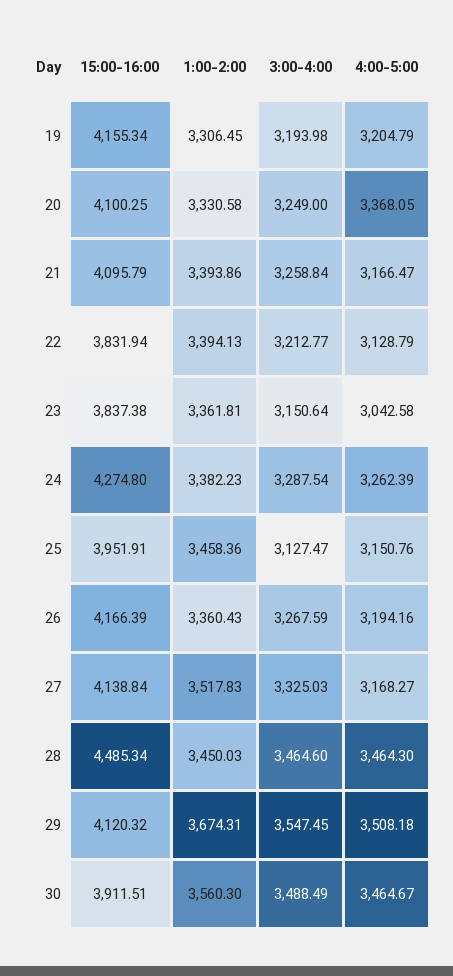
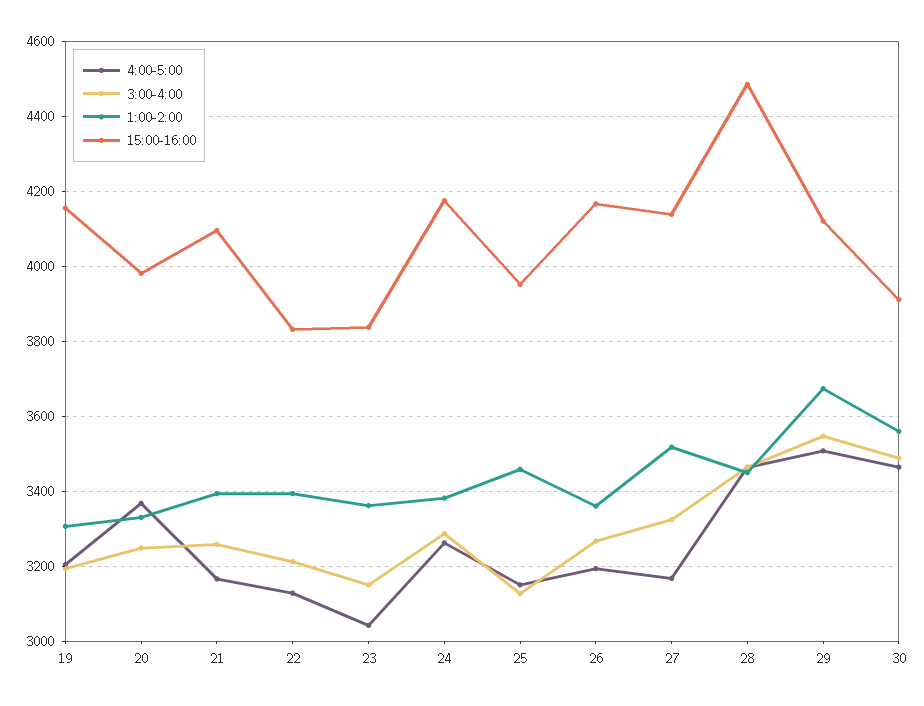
15:00-16:00, 20: 4100.25 -> 3980
15:00-16:00, 24: 4274.8 -> 4180

